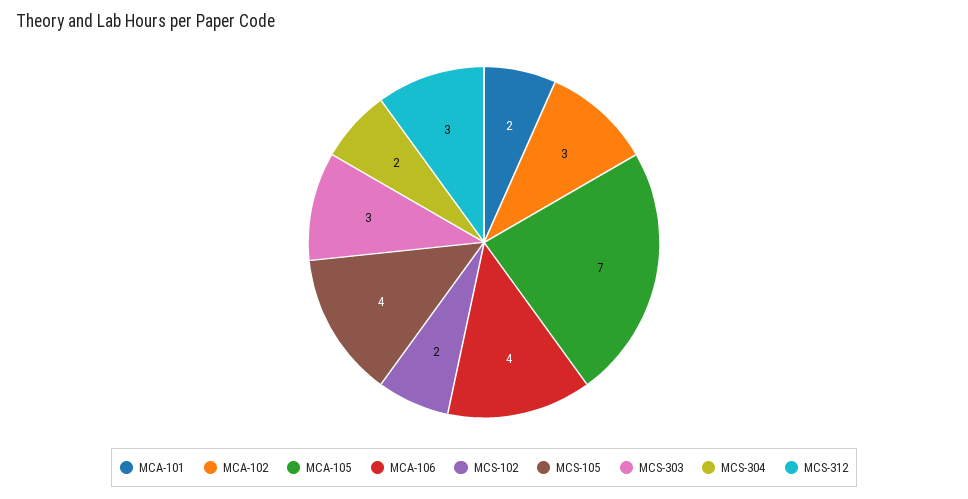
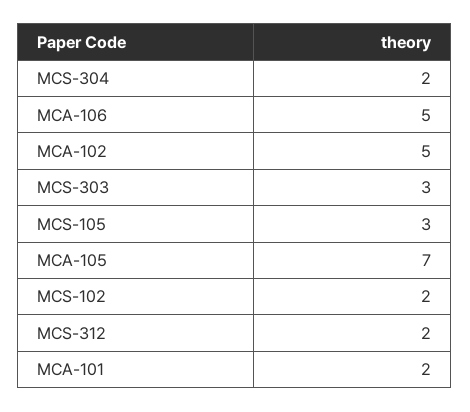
MCA-102: 3 -> 5
MCA-106: 4 -> 5
MCS-105: 4 -> 3
MCS-312: 3 -> 2

